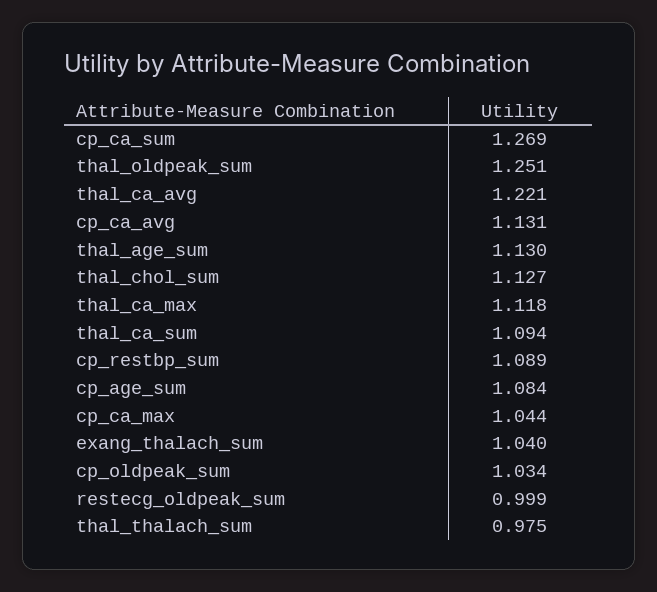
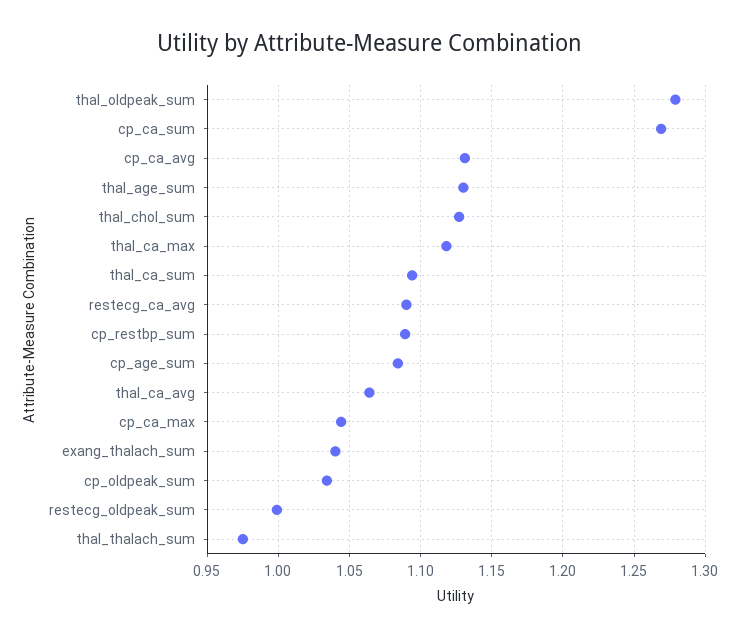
thal_oldpeak_sum: 1.251 -> 1.28
thal_ca_avg: 1.221 -> 1.065
restecg_ca_avg: none -> 1.09

